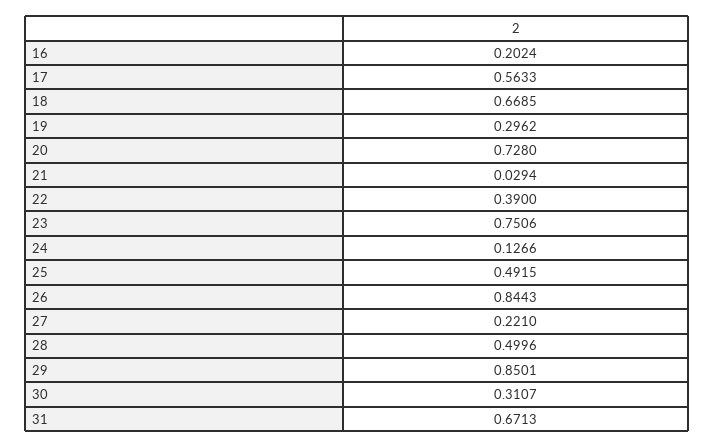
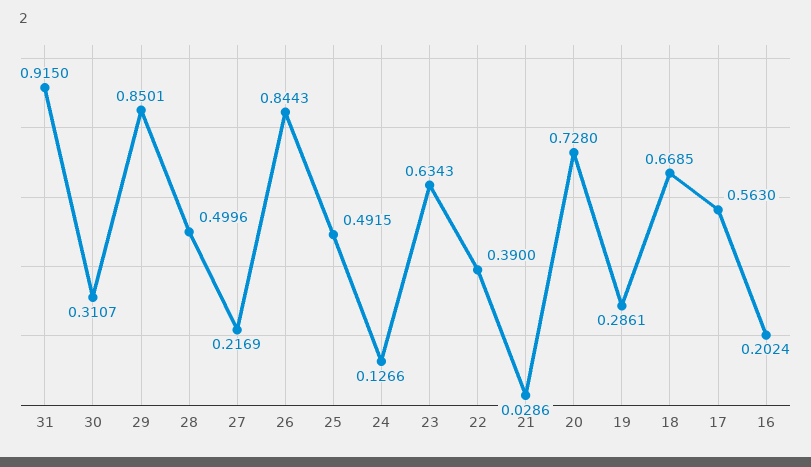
17: 0.5633 -> 0.563
19: 0.2962 -> 0.2861
21: 0.0294 -> 0.0286
23: 0.7506 -> 0.6343
27: 0.221 -> 0.2169
31: 0.6713 -> 0.915

